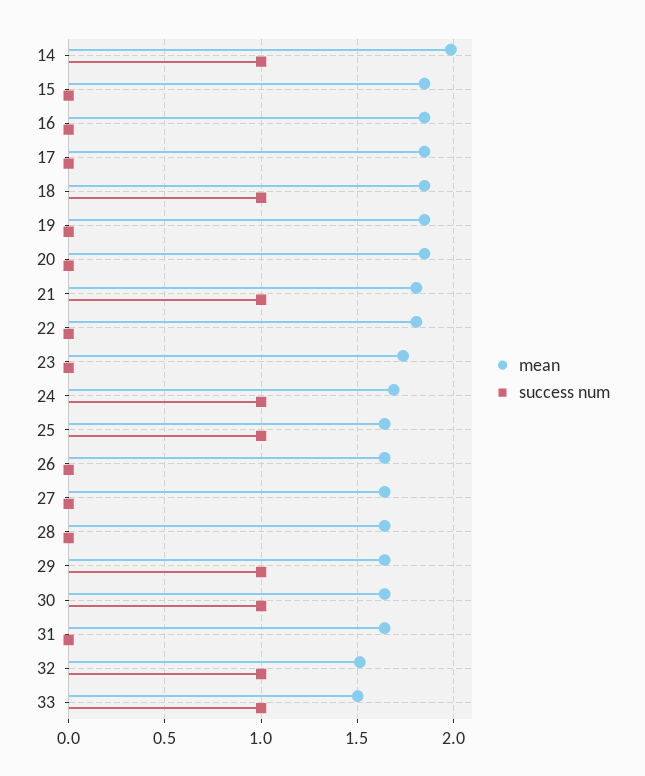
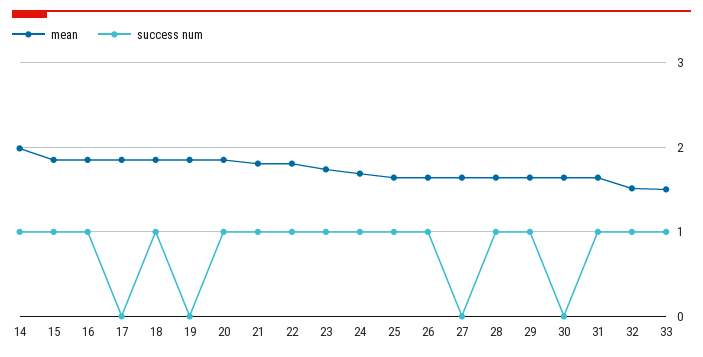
success num, 15: 0 -> 1
success num, 16: 0 -> 1
success num, 20: 0 -> 1
success num, 22: 0 -> 1
success num, 23: 0 -> 1
success num, 26: 0 -> 1
success num, 28: 0 -> 1
success num, 30: 1 -> 0
success num, 31: 0 -> 1

